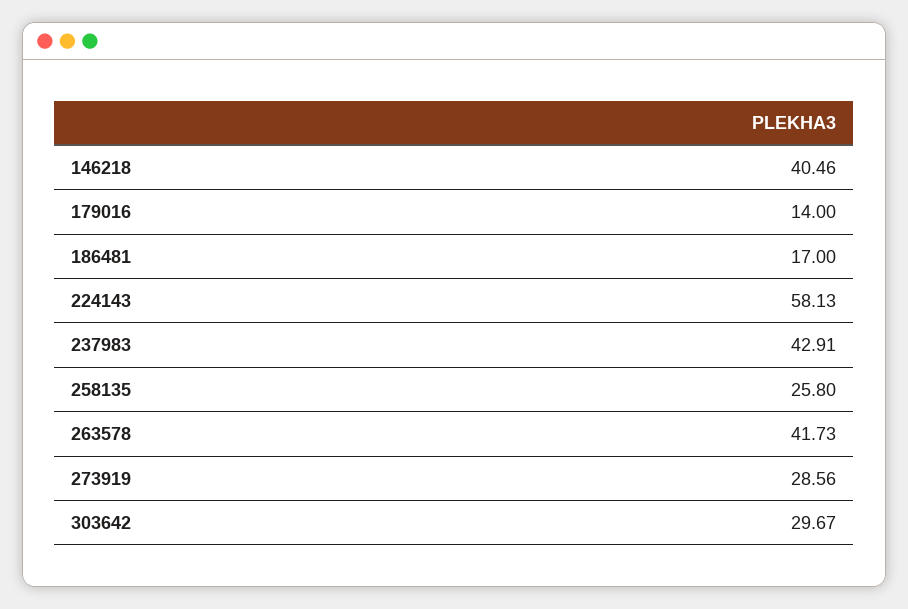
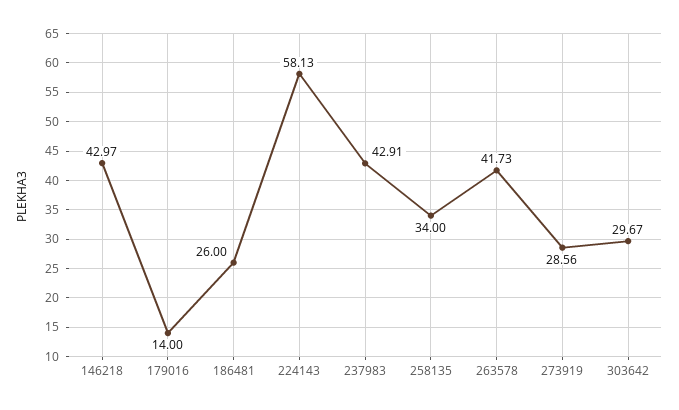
146218: 40.46 -> 42.97
186481: 17 -> 26
258135: 25.8 -> 34

